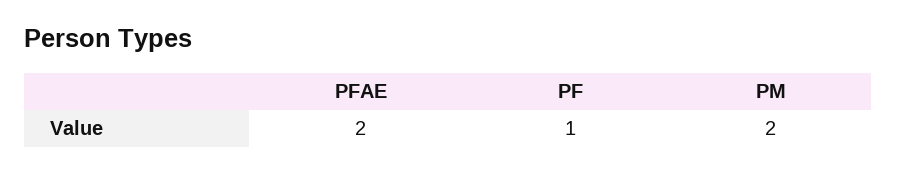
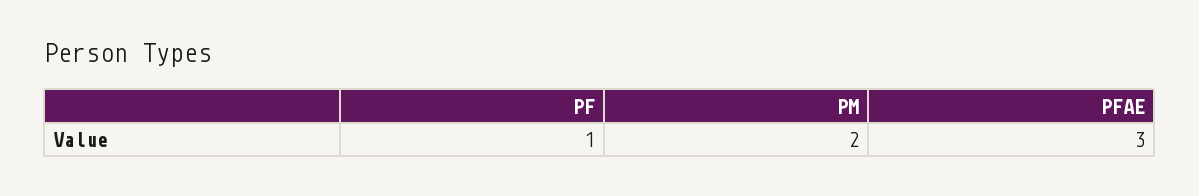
PFAE: 2 -> 3

